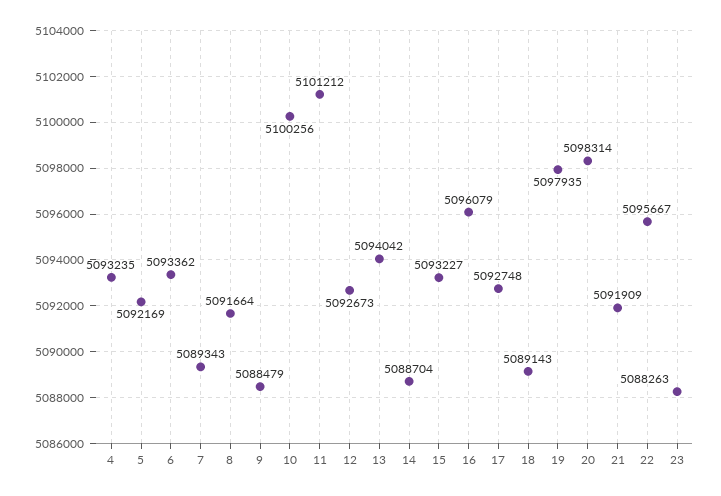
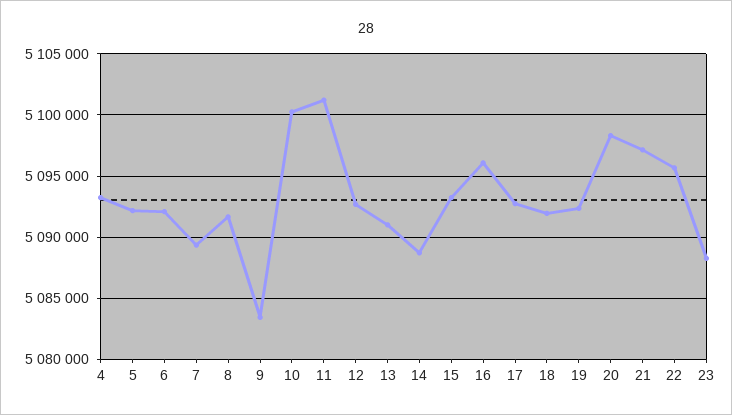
6: 5093362 -> 5092000
9: 5088479 -> 5083500
13: 5094042 -> 5091000
18: 5089143 -> 5092000
19: 5097935 -> 5092500
21: 5091909 -> 5097000

